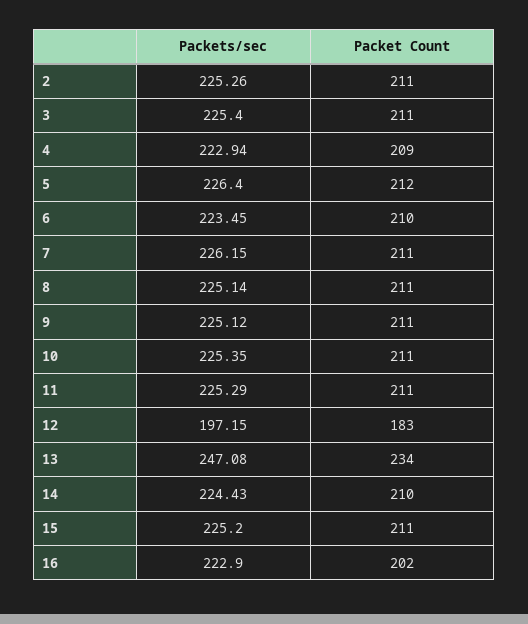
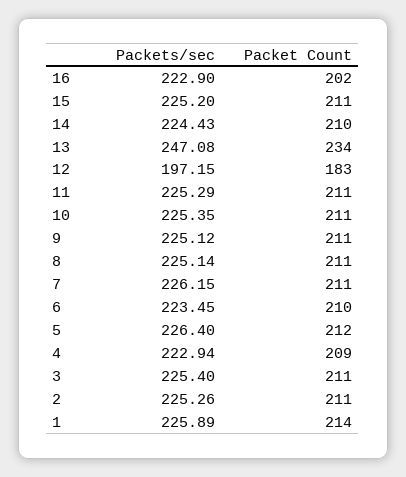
Packets/sec, 1: none -> 225.89
Packet Count, 1: none -> 214

